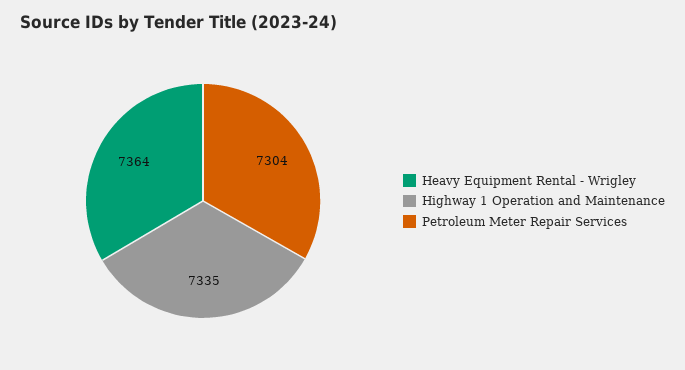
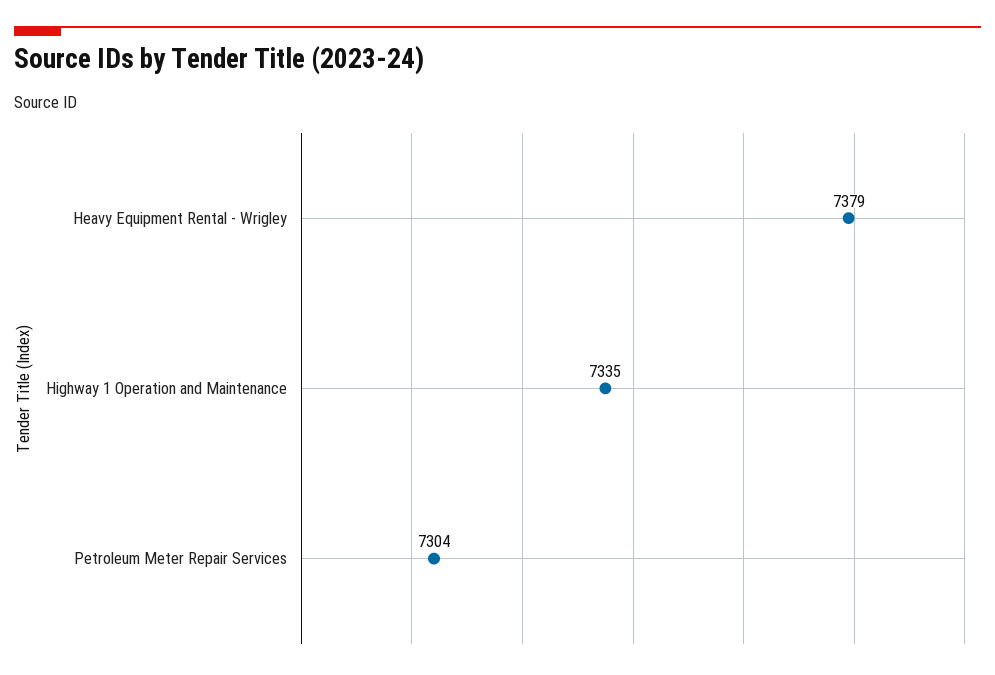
Heavy Equipment Rental - Wrigley: 7364 -> 7379

